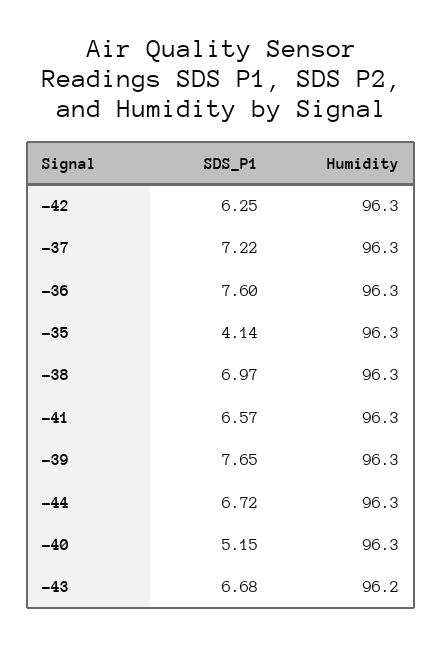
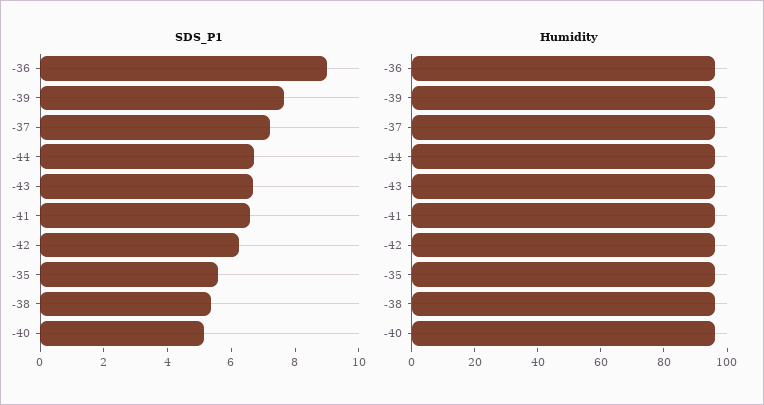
SDS_P1, -36: 7.6 -> 9
SDS_P1, -35: 4.14 -> 5.5
SDS_P1, -38: 6.97 -> 5.5

